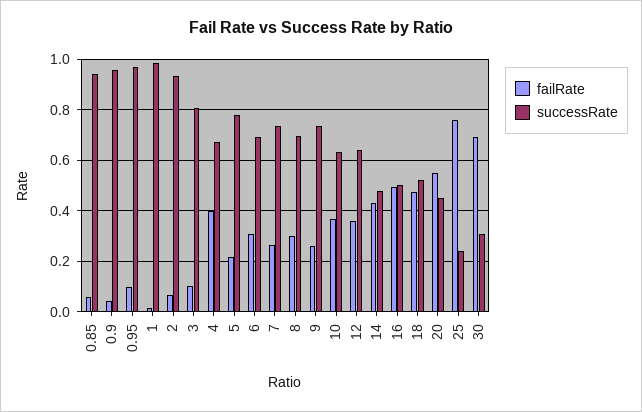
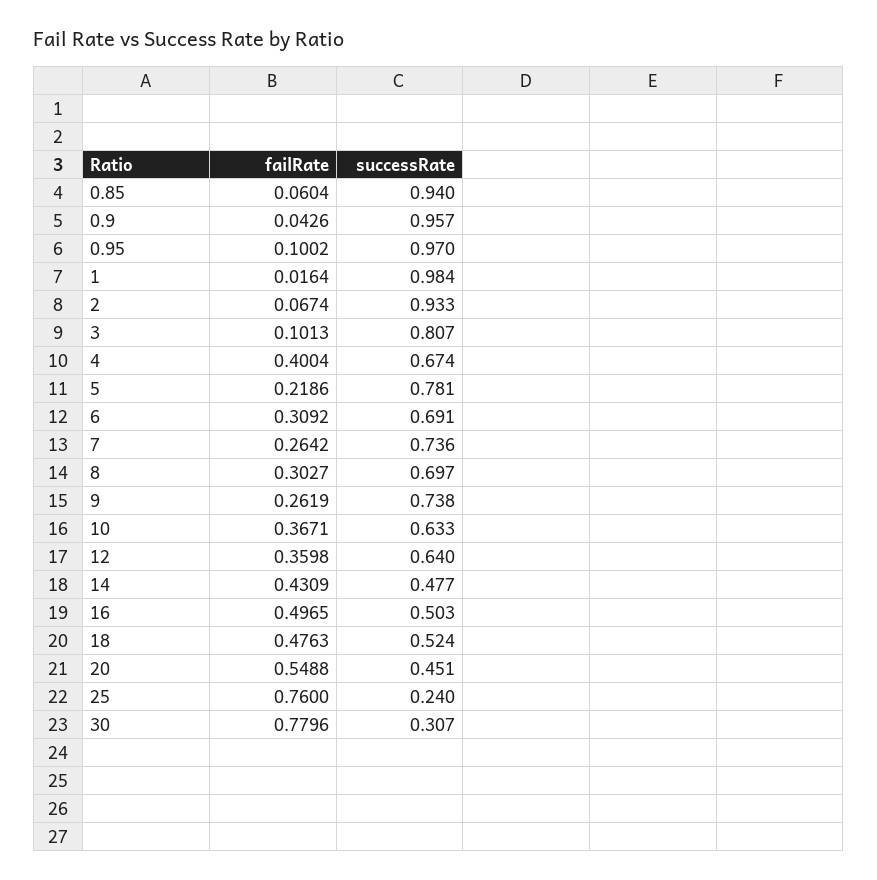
failRate, 30: 0.7 -> 0.7796

